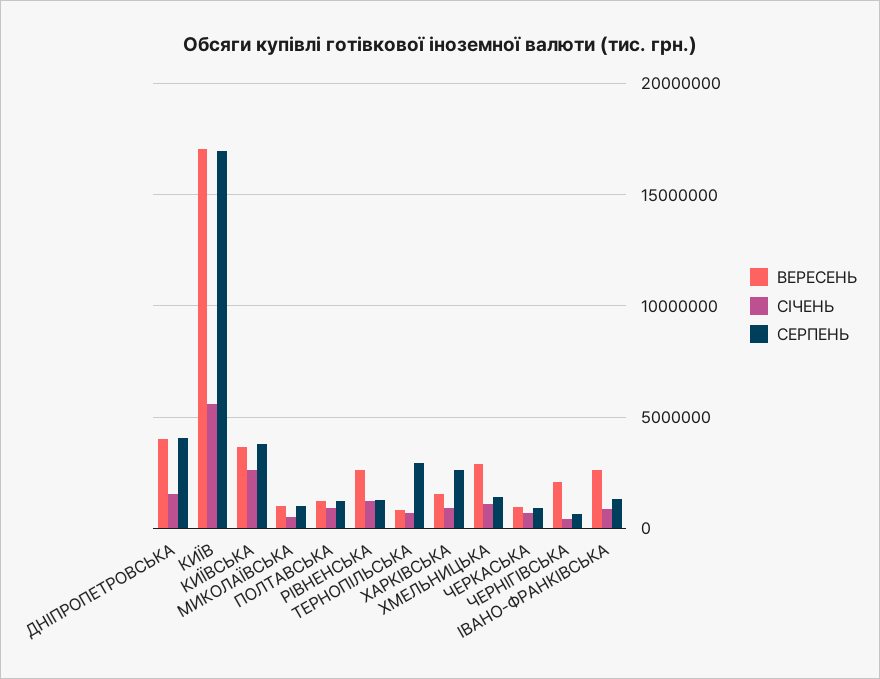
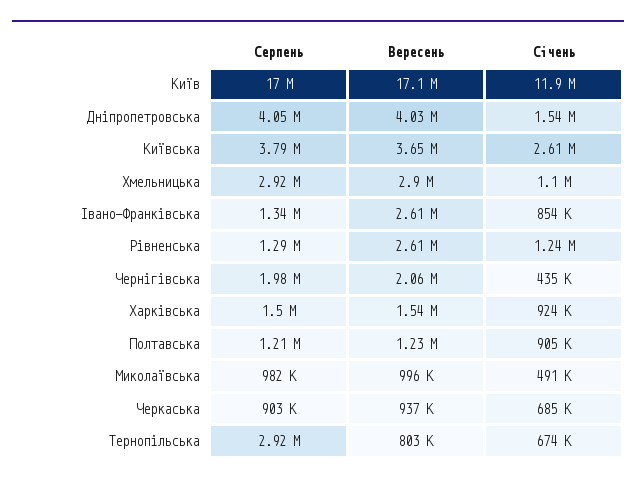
СІЧЕНЬ, КИЇВ: 5500000 -> 11900000
СЕРПЕНЬ, ХАРКІВСЬКА: 2500000 -> 1500000
СЕРПЕНЬ, ХМЕЛЬНИЦЬКА: 1500000 -> 2920000
СЕРПЕНЬ, ЧЕРНІГІВСЬКА: 500000 -> 1980000

